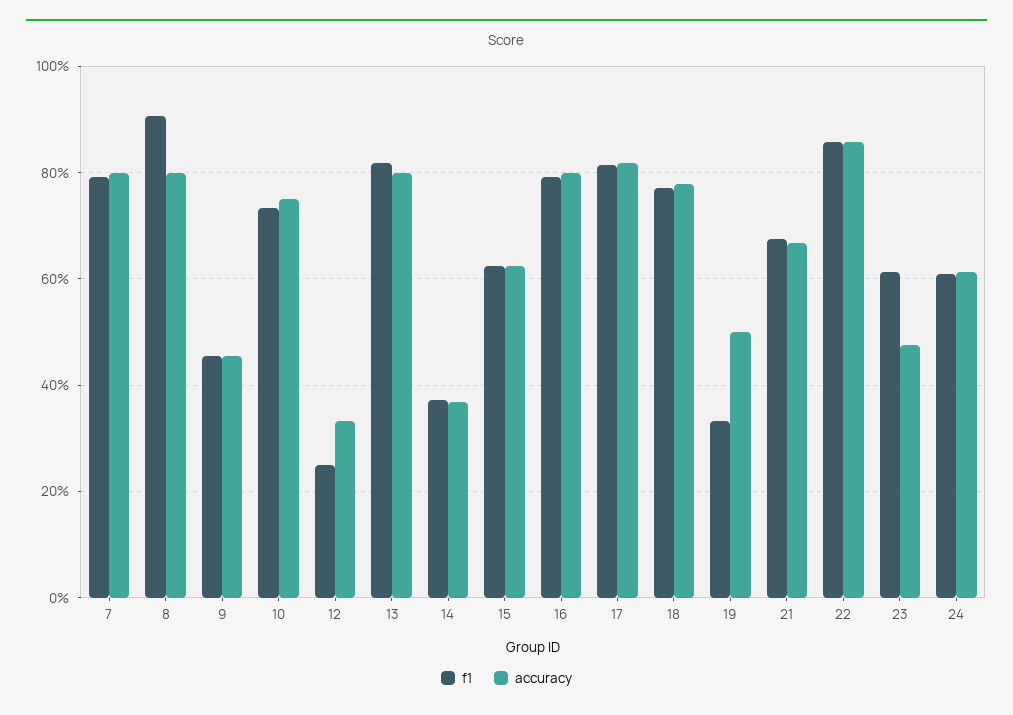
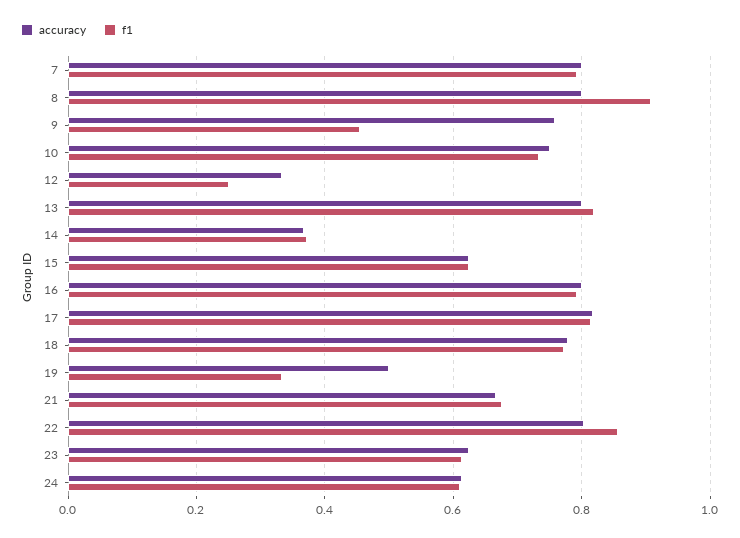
accuracy, 9: 0.46 -> 0.76
accuracy, 22: 0.86 -> 0.8
accuracy, 23: 0.48 -> 0.62

